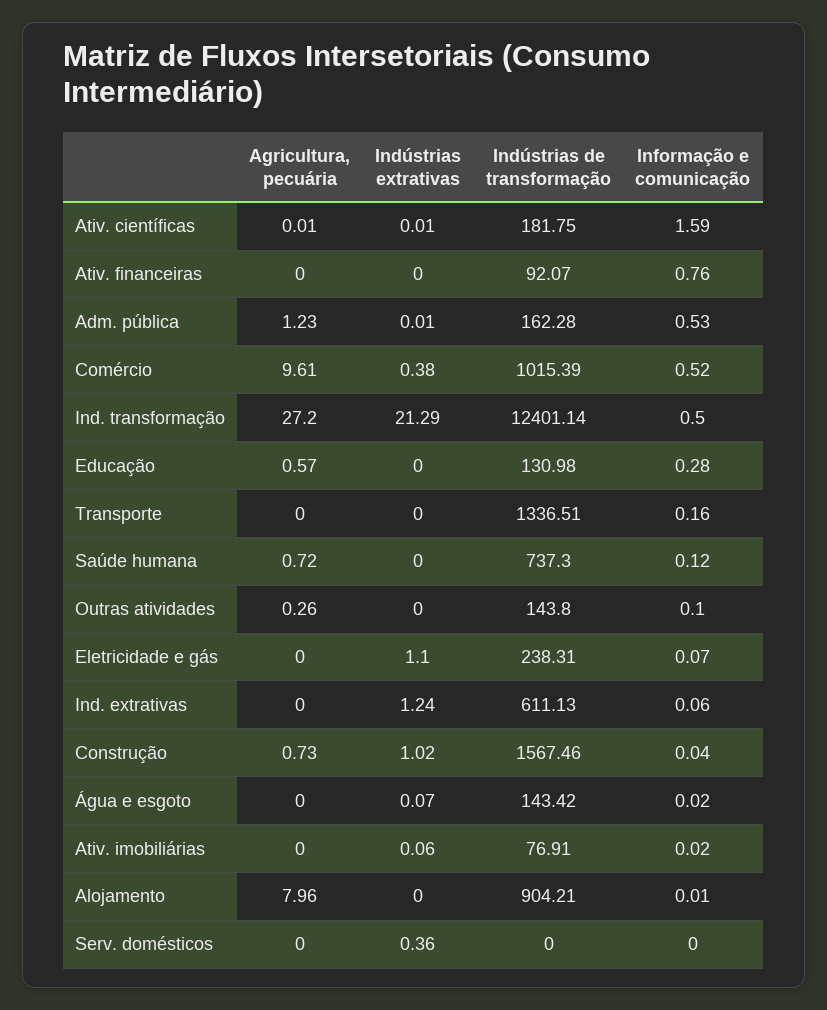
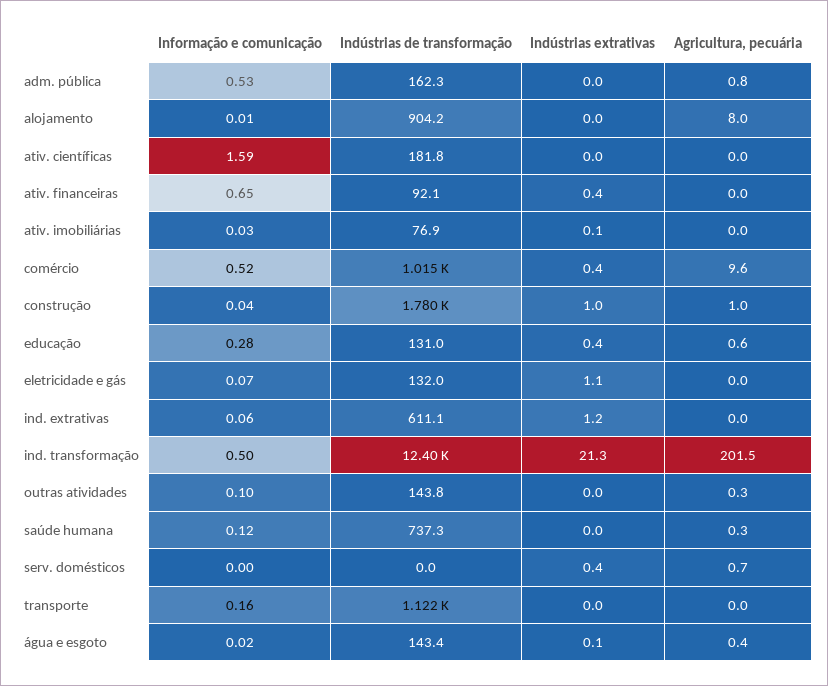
Indústrias extrativas, Ativ. financeiras: 0 -> 0.4
Informação e comunicação, Ativ. financeiras: 0.76 -> 0.65
Agricultura, pecuária, Adm. pública: 1.23 -> 0.8
Agricultura, pecuária, Ind. transformação: 27.2 -> 201.5
Indústrias extrativas, Educação: 0 -> 0.4
Indústrias de transformação, Transporte: 1336.51 -> 1122
Agricultura, pecuária, Saúde humana: 0.72 -> 0.3
Indústrias de transformação, Eletricidade e gás: 238.31 -> 132
Agricultura, pecuária, Construção: 0.73 -> 1
Indústrias de transformação, Construção: 1567.46 -> 1780
Agricultura, pecuária, Água e esgoto: 0 -> 0.4
Informação e comunicação, Ativ. imobiliárias: 0.02 -> 0.03
Agricultura, pecuária, Serv. domésticos: 0 -> 0.7

